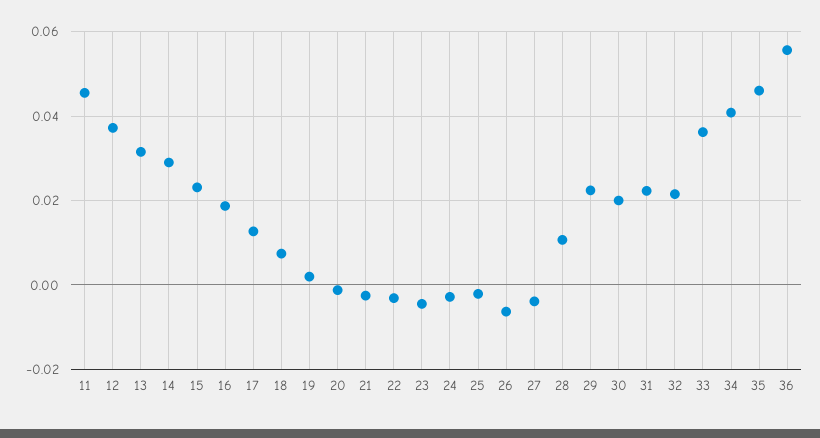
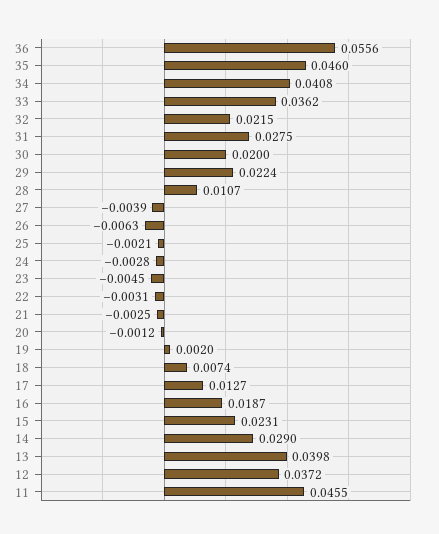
13: 0.032 -> 0.0398
31: 0.022 -> 0.0275

